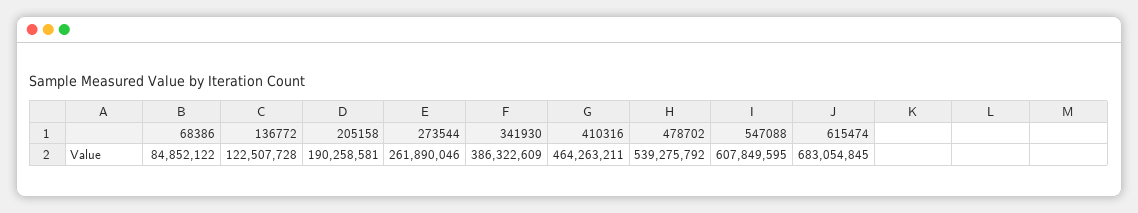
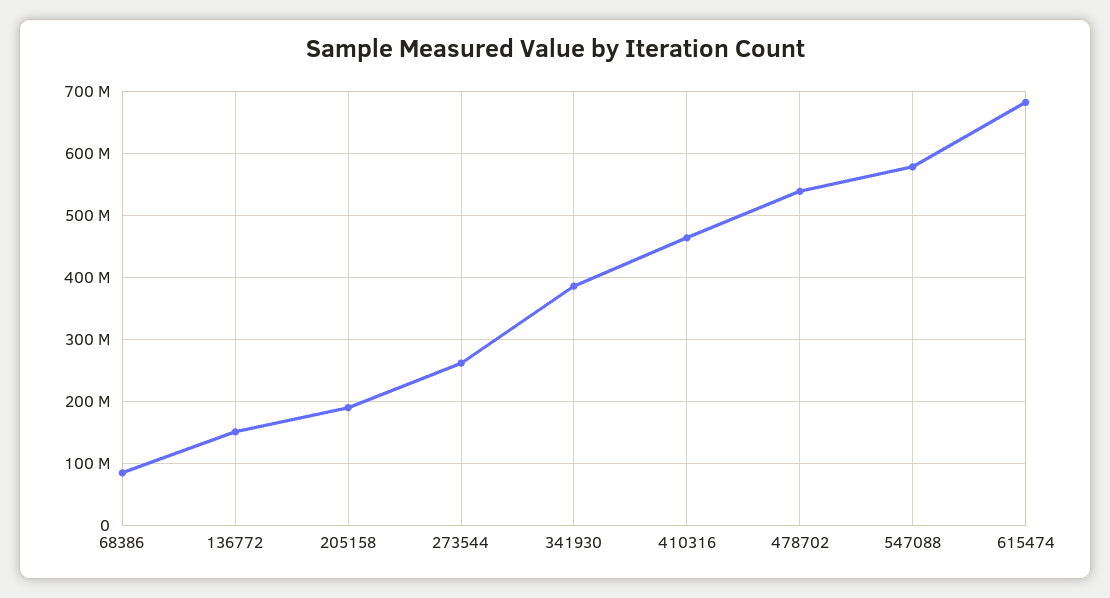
136772: 122507728 -> 150000000
547088: 607849595 -> 580000000

